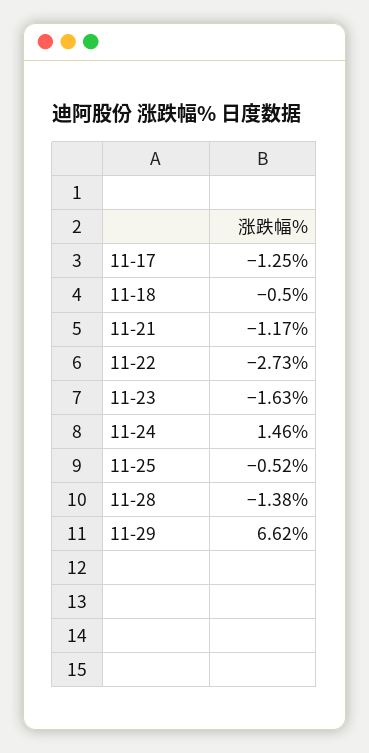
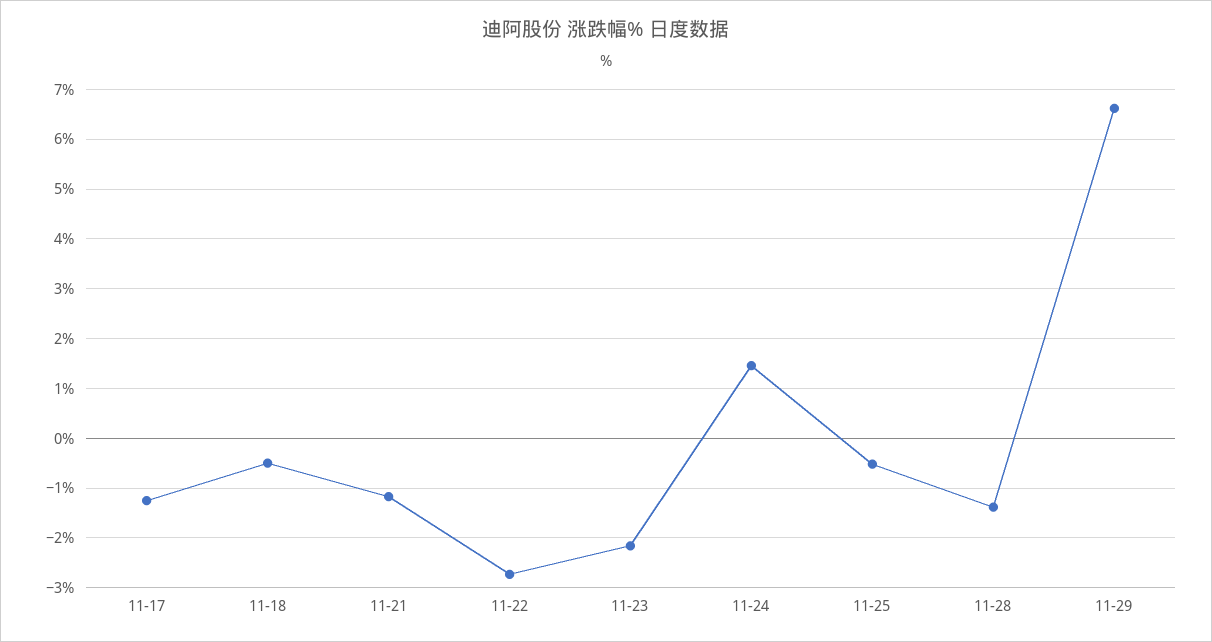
11-23: -1.63 -> -2.2

